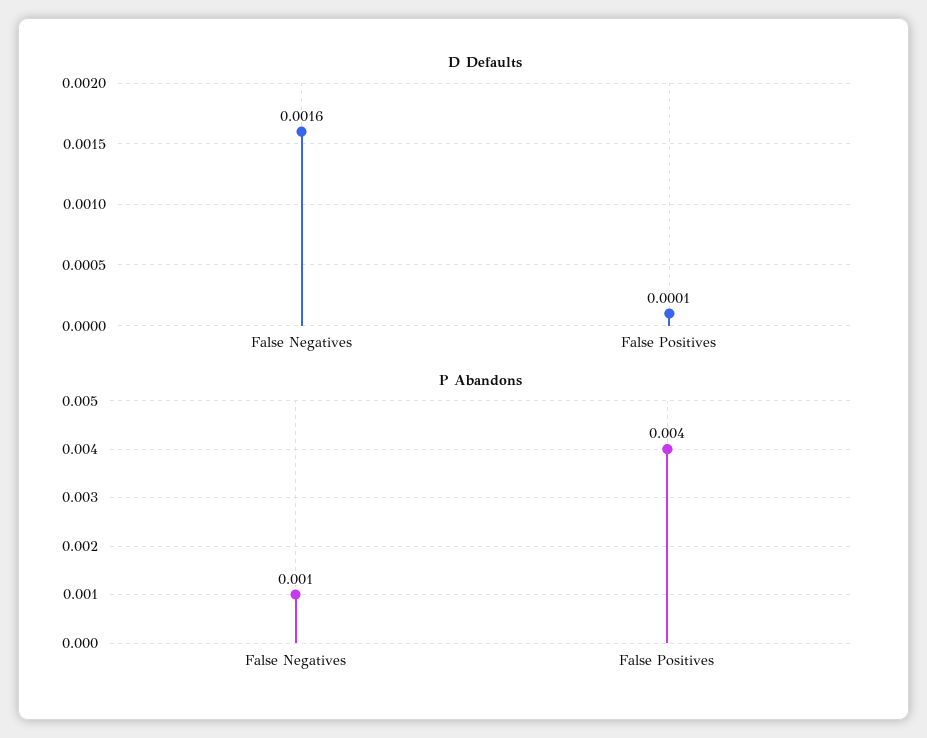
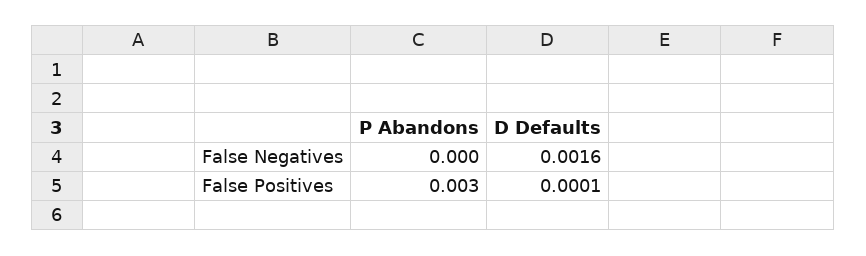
P Abandons, False Negatives: 0.001 -> 0
P Abandons, False Positives: 0.004 -> 0.003

